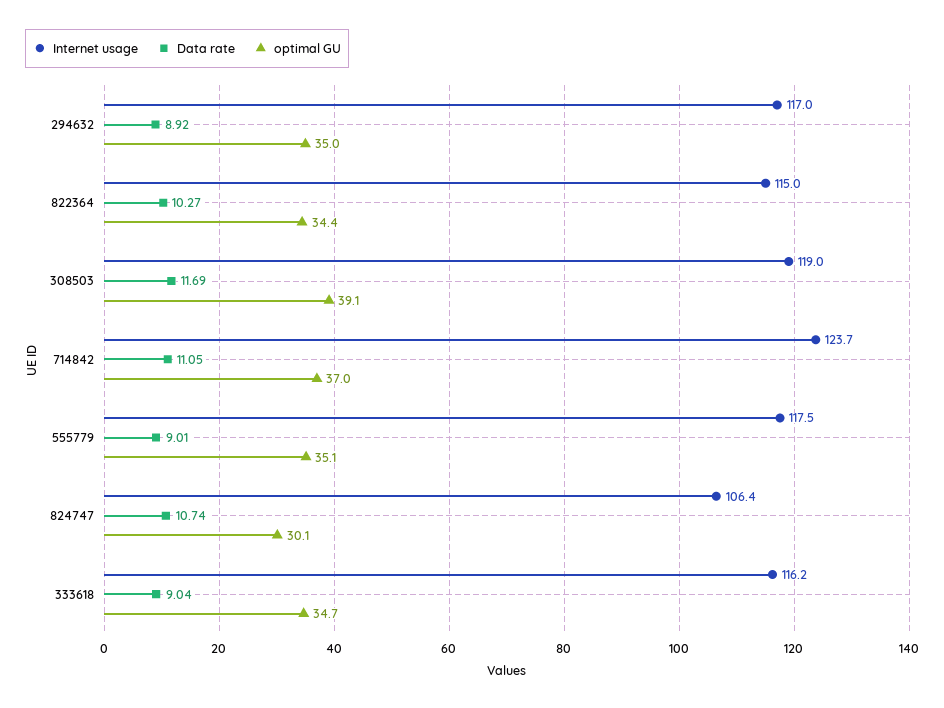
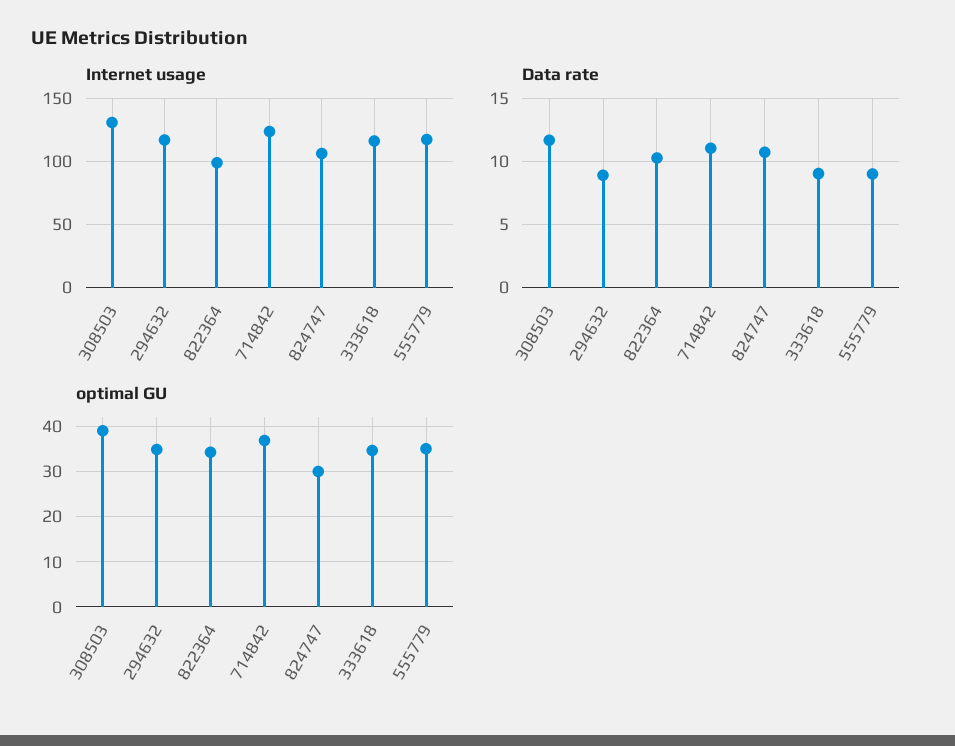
Internet usage, 822364: 115 -> 100
Internet usage, 308503: 119 -> 130

